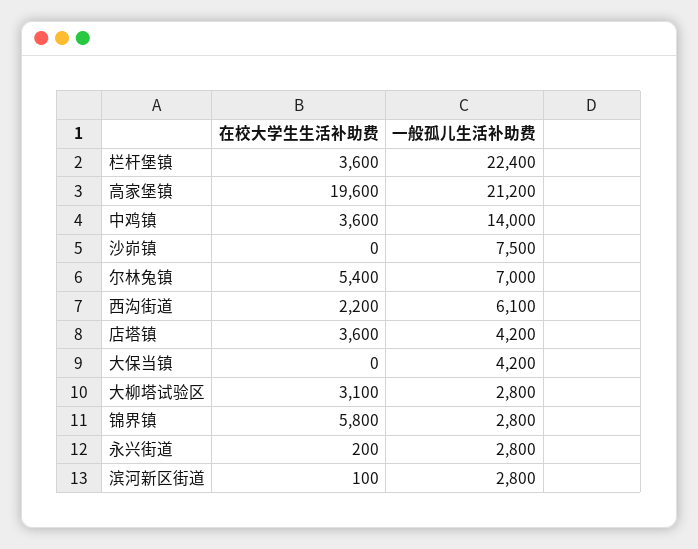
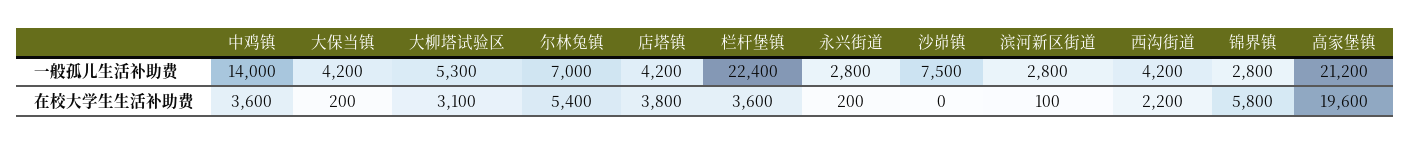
一般孤儿生活补助费, 西沟街道: 6100 -> 4200
在校大学生生活补助费, 店塔镇: 3600 -> 3800
在校大学生生活补助费, 大保当镇: 0 -> 200
一般孤儿生活补助费, 大柳塔试验区: 2800 -> 5300

